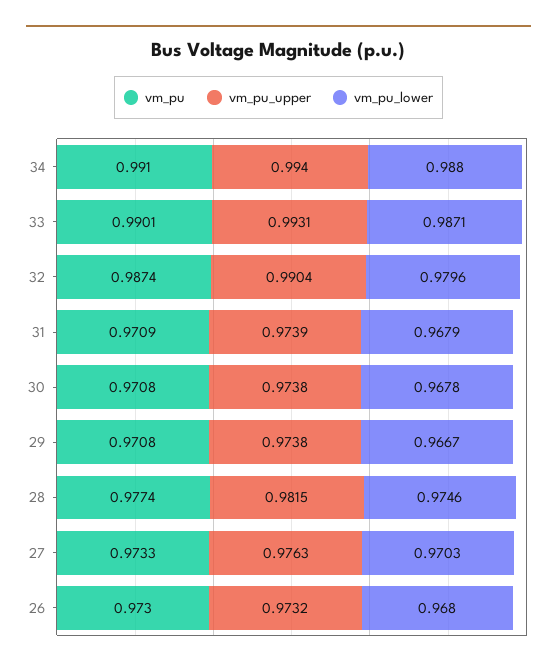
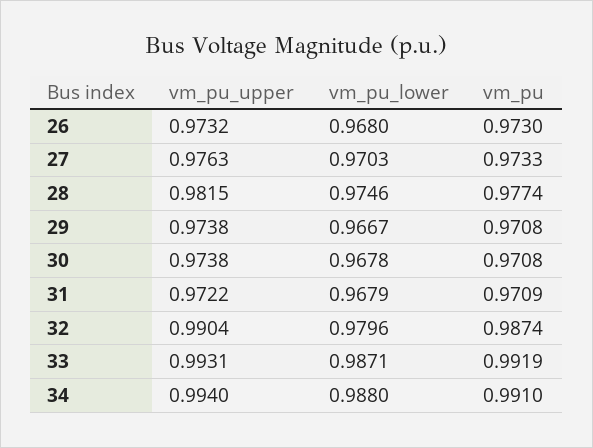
vm_pu, 33: 0.9901 -> 0.9919
vm_pu_upper, 31: 0.9739 -> 0.9722

